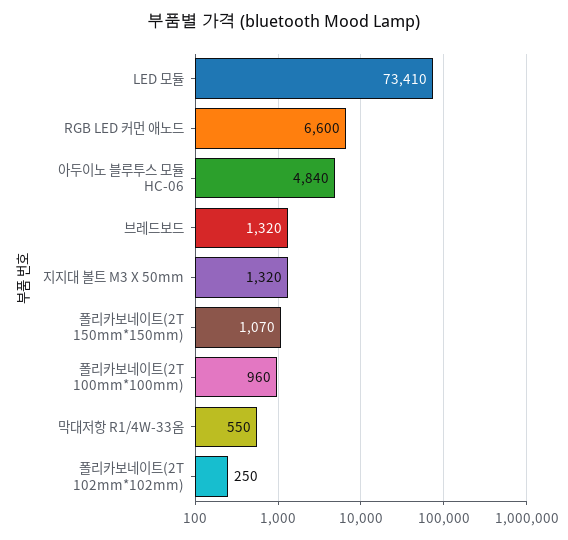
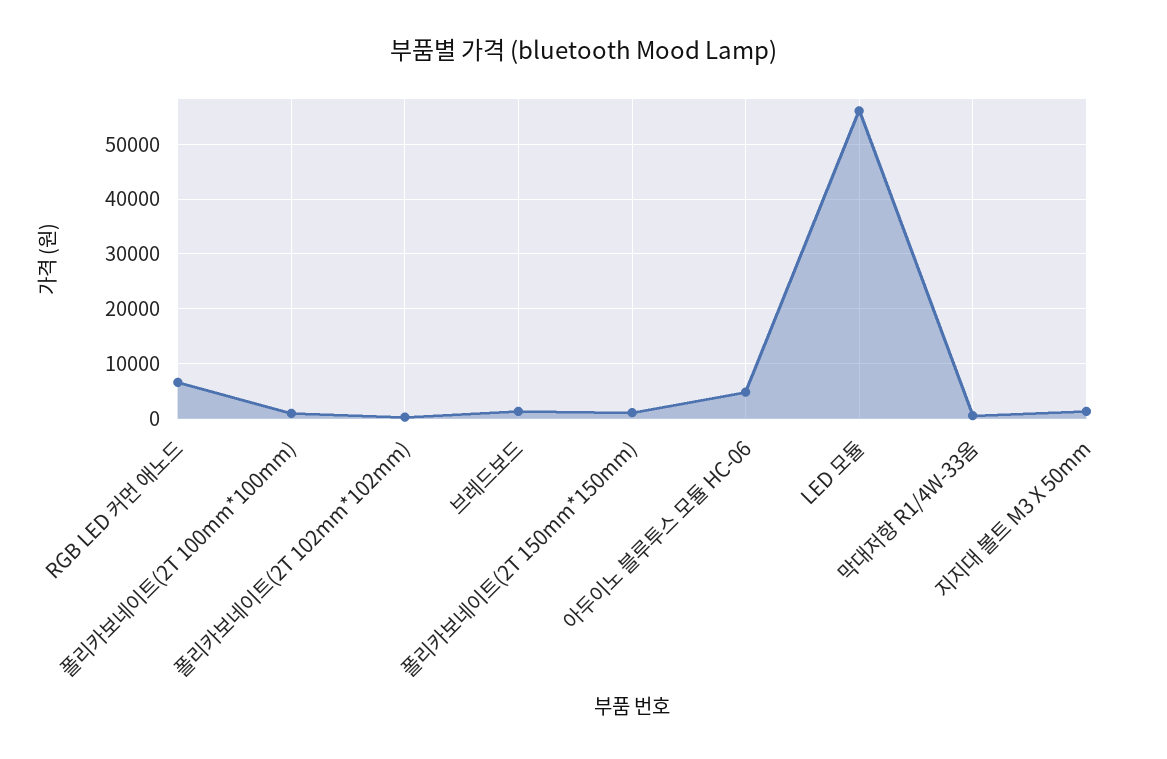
LED 모듈: 73410 -> 56000

